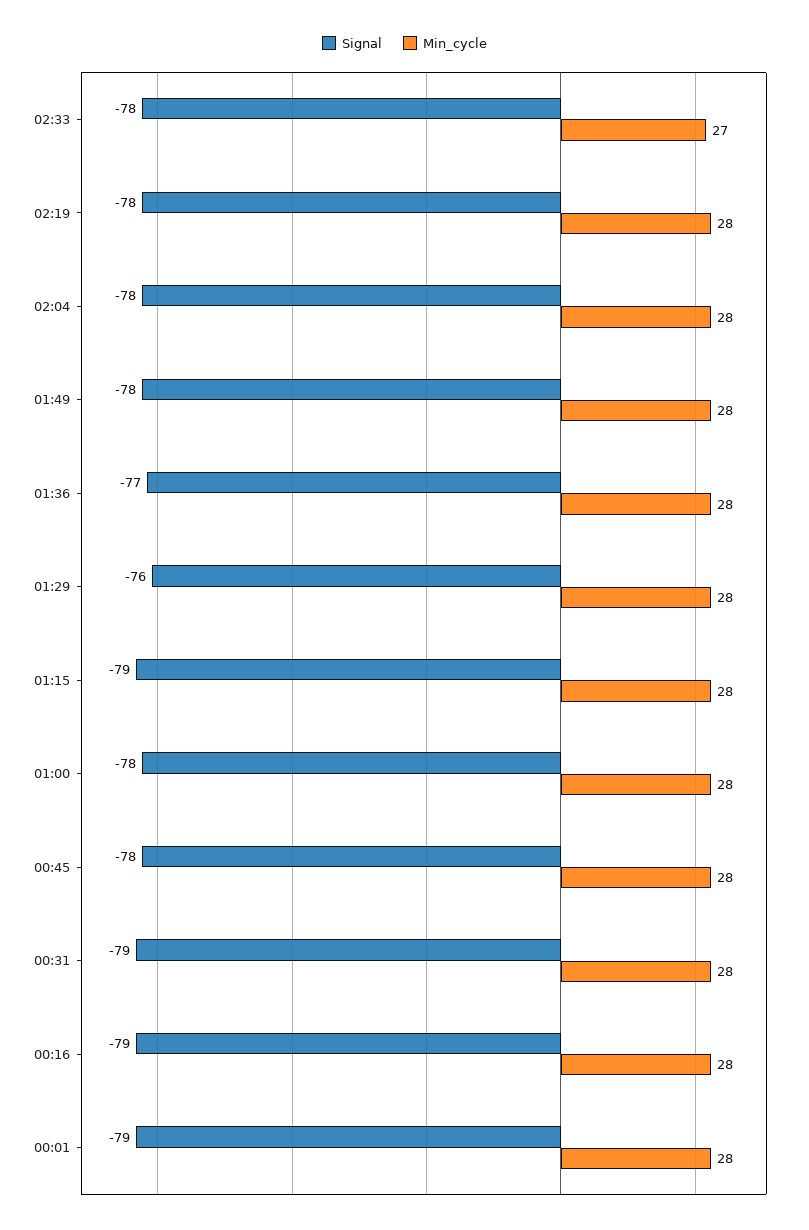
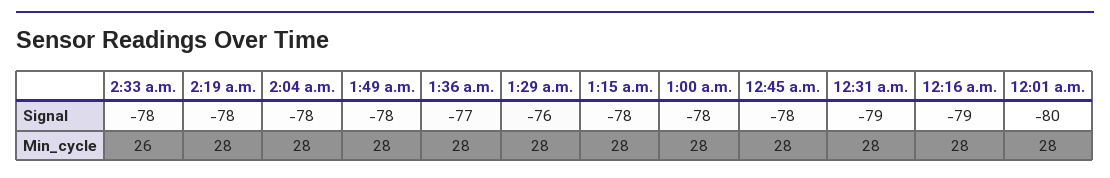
Min_cycle, 02:33: 27 -> 26
Signal, 01:15: -79 -> -78
Signal, 00:01: -79 -> -80

